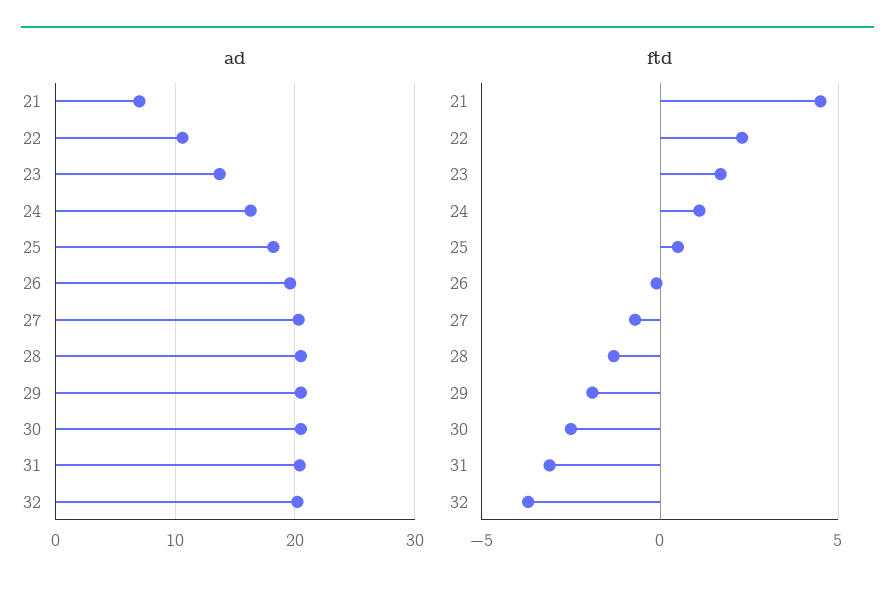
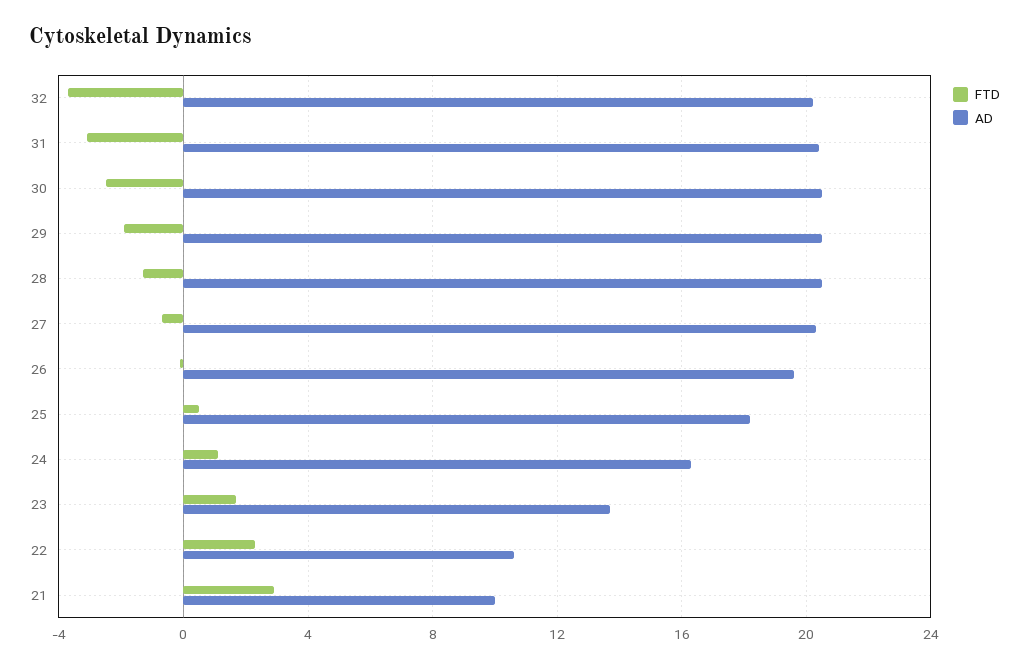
ad, 21: 7 -> 10
ftd, 21: 4.5 -> 3

